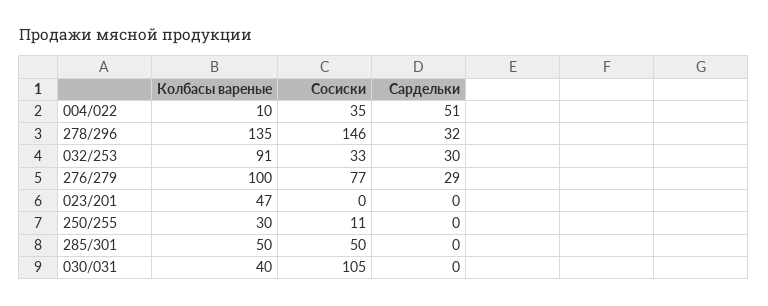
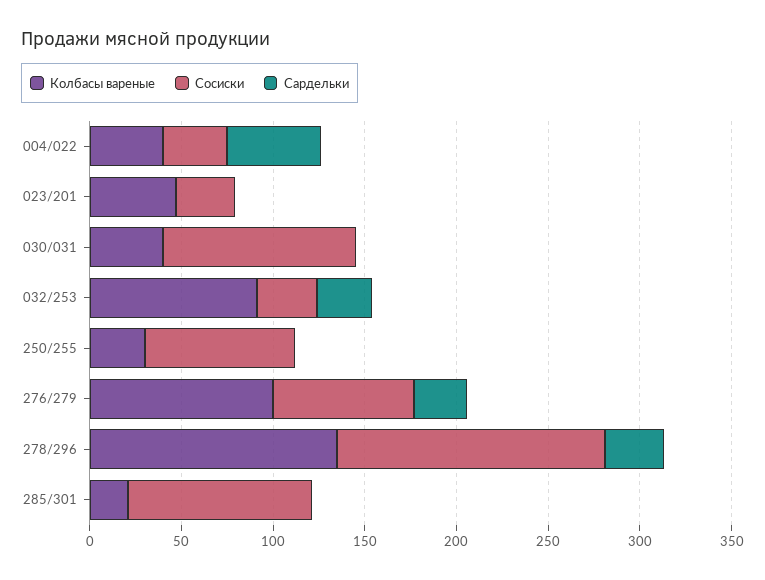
Колбасы вареные, 004/022: 10 -> 40
Сосиски, 023/201: 0 -> 30
Сосиски, 250/255: 11 -> 80
Колбасы вареные, 285/301: 50 -> 20
Сосиски, 285/301: 50 -> 100

